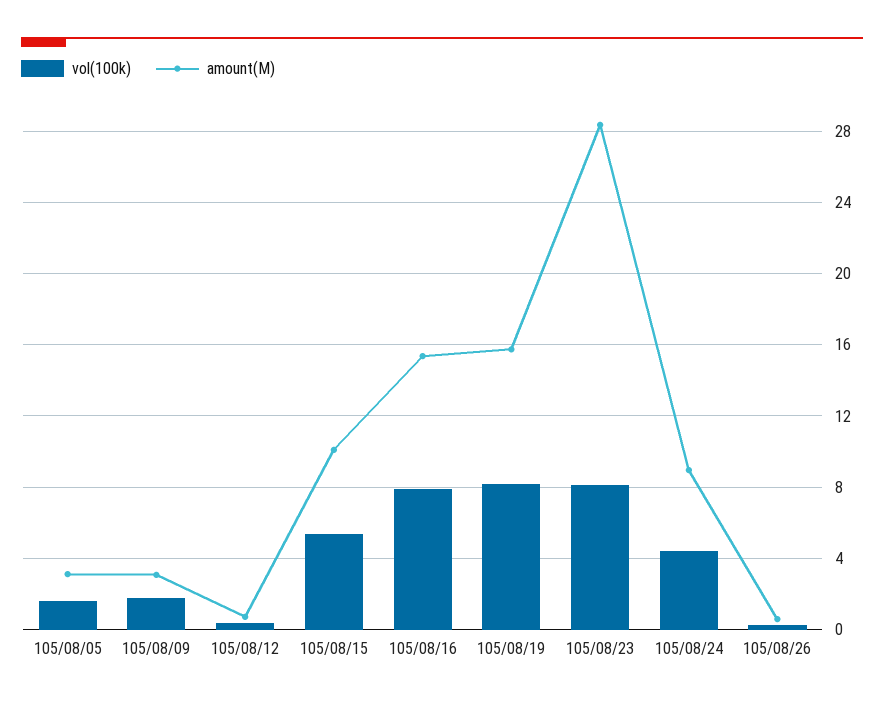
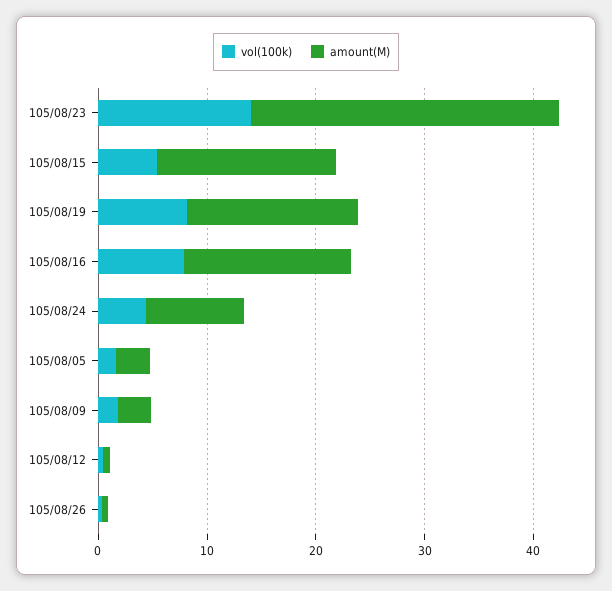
amount(M), 105/08/15: 10 -> 16
vol(100k), 105/08/23: 8 -> 14

